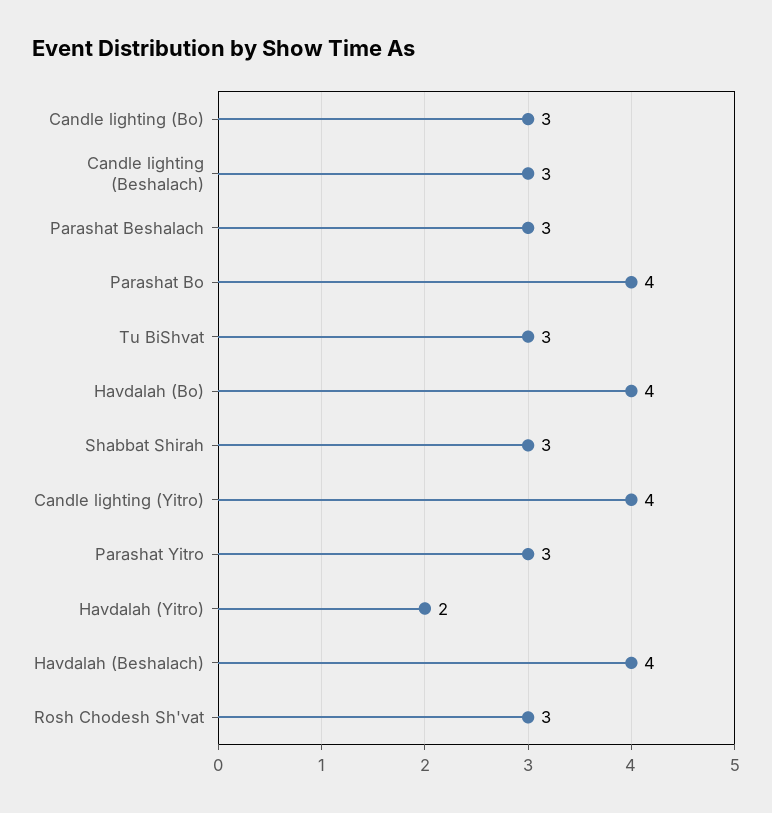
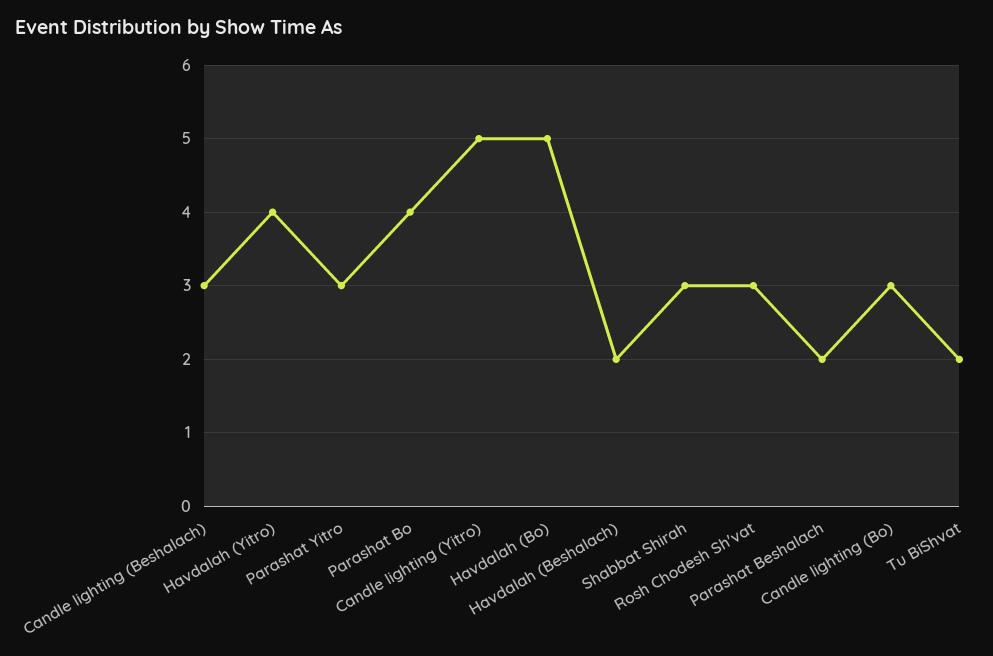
Parashat Beshalach: 3 -> 2
Tu BiShvat: 3 -> 2
Havdalah (Bo): 4 -> 5
Candle lighting (Yitro): 4 -> 5
Havdalah (Yitro): 2 -> 4
Havdalah (Beshalach): 4 -> 2

